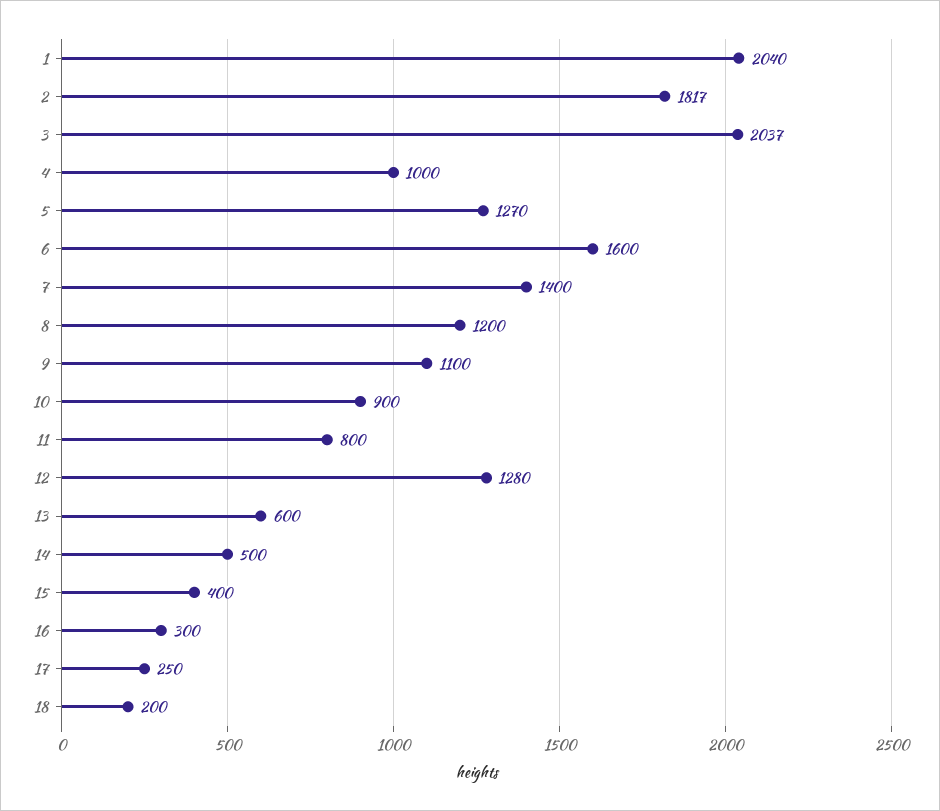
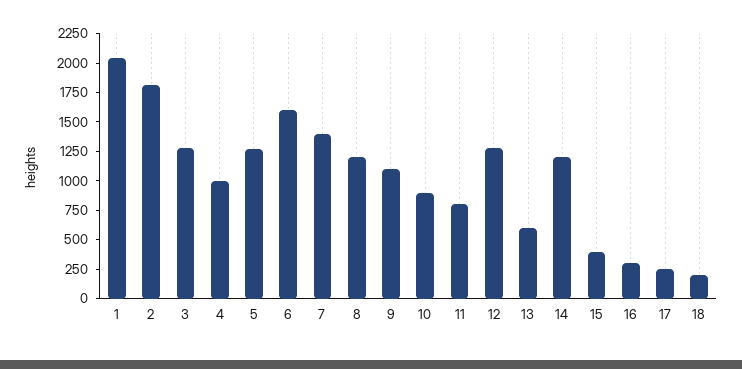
3: 2037 -> 1250
14: 500 -> 1250

